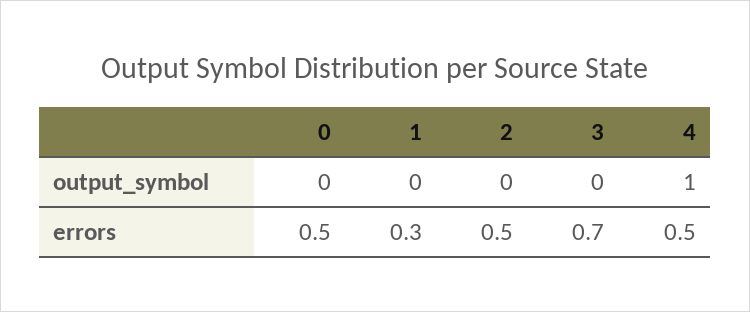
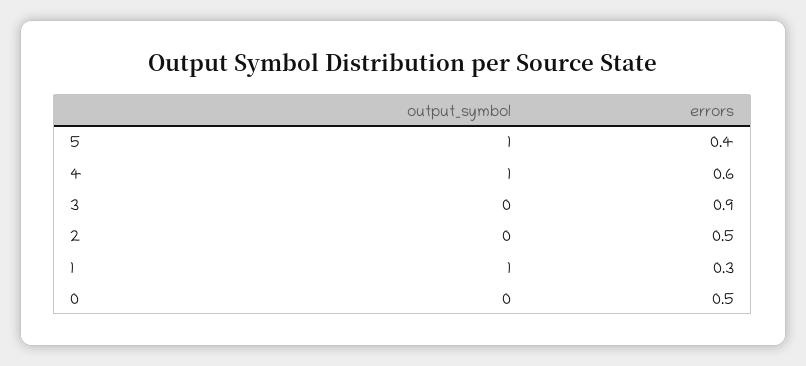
1, output_symbol: 0 -> 1
3, errors: 0.7 -> 0.9
4, errors: 0.5 -> 0.6
5, output_symbol: none -> 1
5, errors: none -> 0.4

